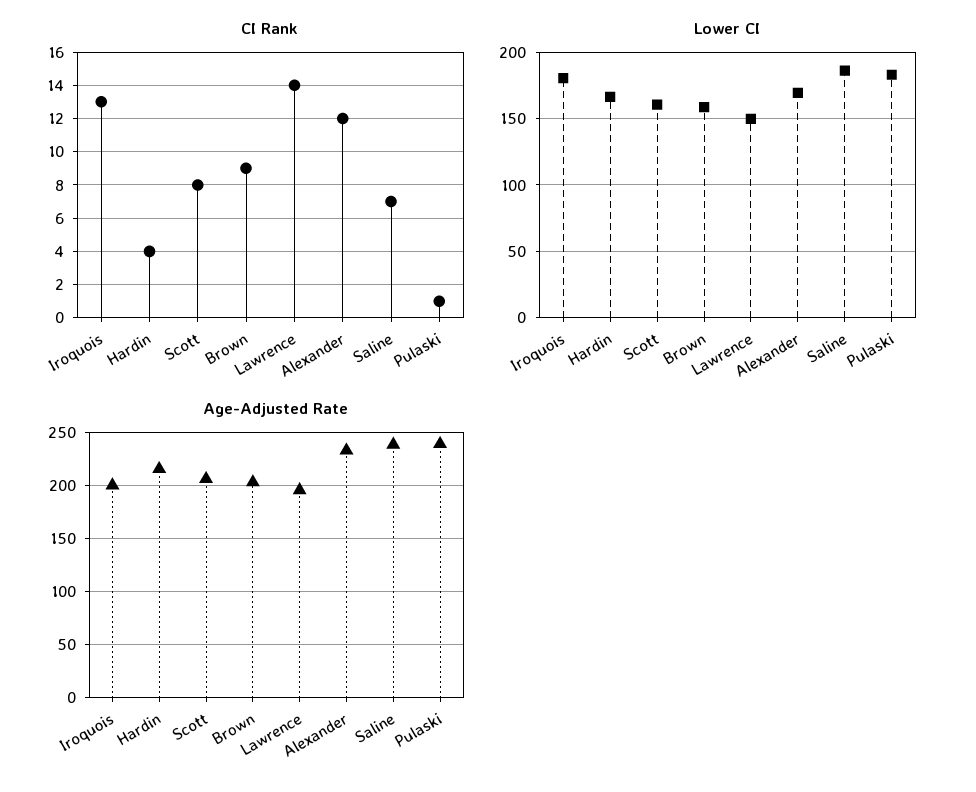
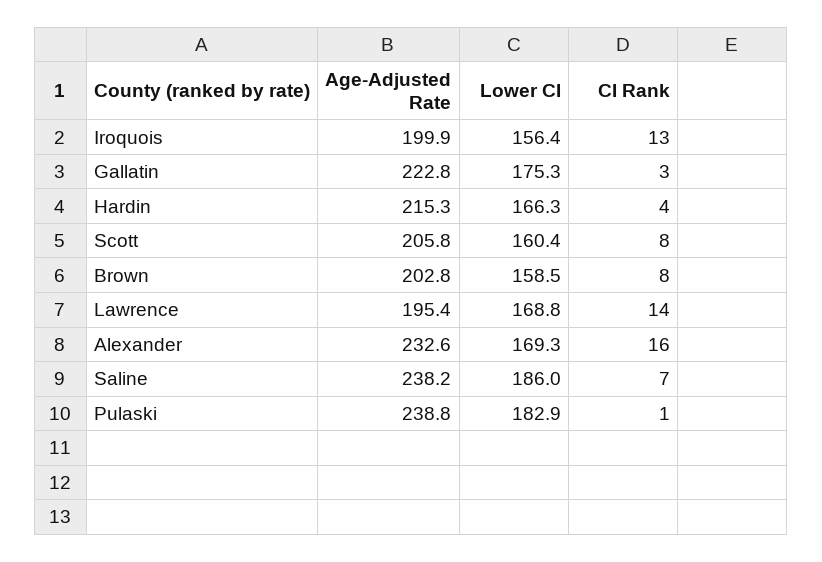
CI Rank, Brown: 9 -> 8
CI Rank, Alexander: 12 -> 16
Lower CI, Iroquois: 180 -> 156.4
Lower CI, Lawrence: 150 -> 168.8
Age-Adjusted Rate, Gallatin: none -> 222.8
Lower CI, Gallatin: none -> 175.3
CI Rank, Gallatin: none -> 3

